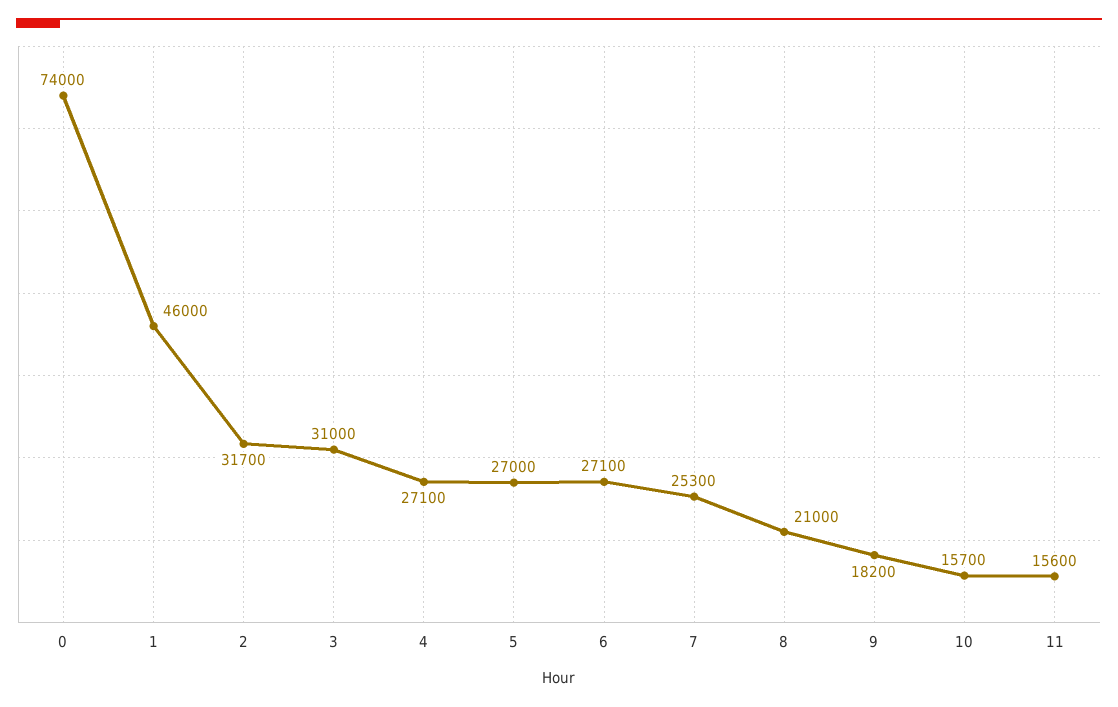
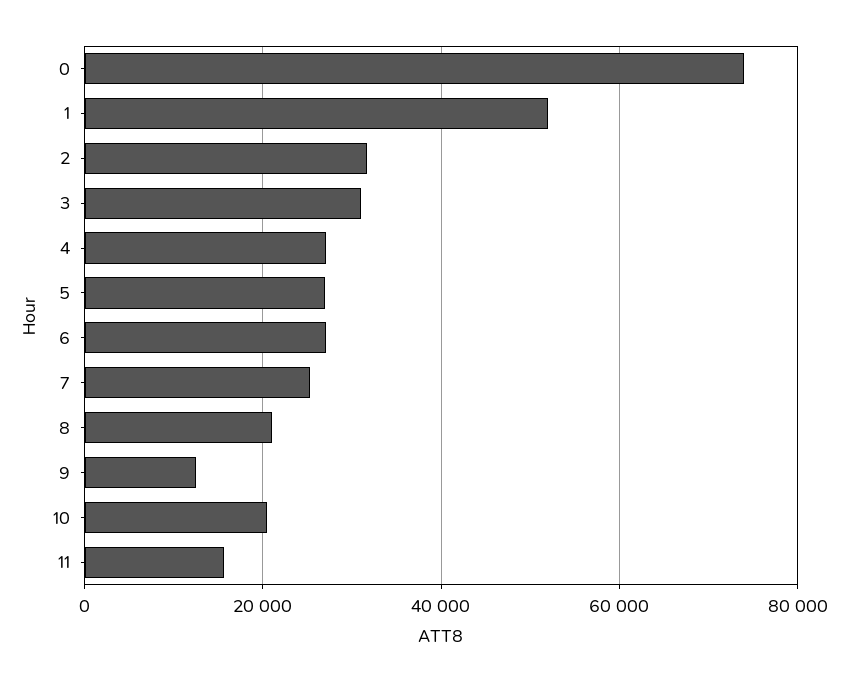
1: 46000 -> 52000
9: 18200 -> 12000
10: 15700 -> 20000

